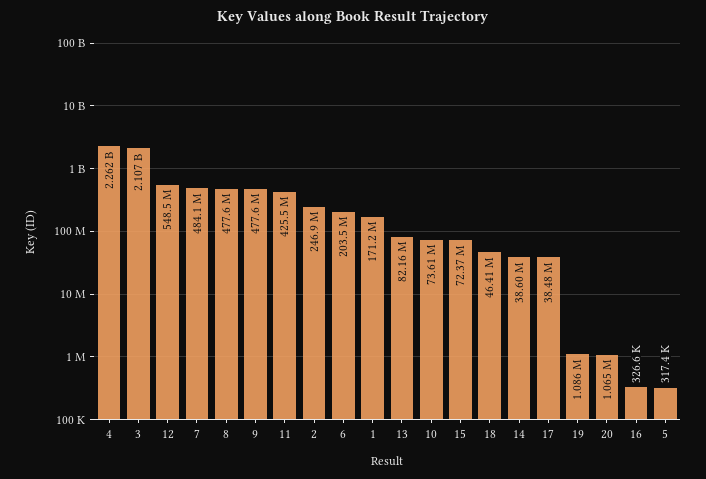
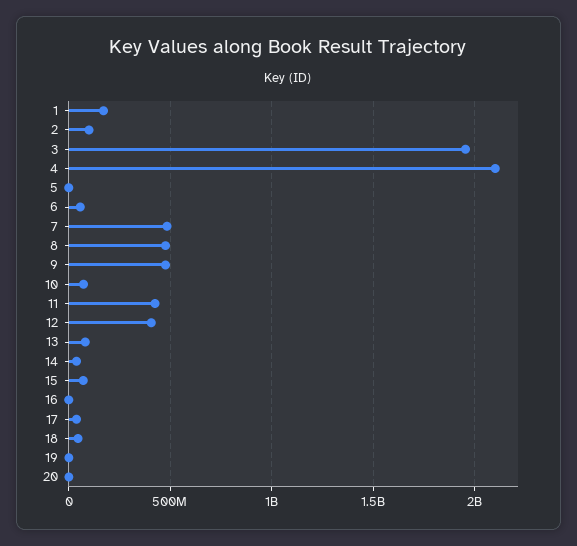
4: 2262000000 -> 2100000000
3: 2107000000 -> 1950000000
12: 548500000 -> 400000000
2: 246900000 -> 100000000
6: 203500000 -> 50000000

